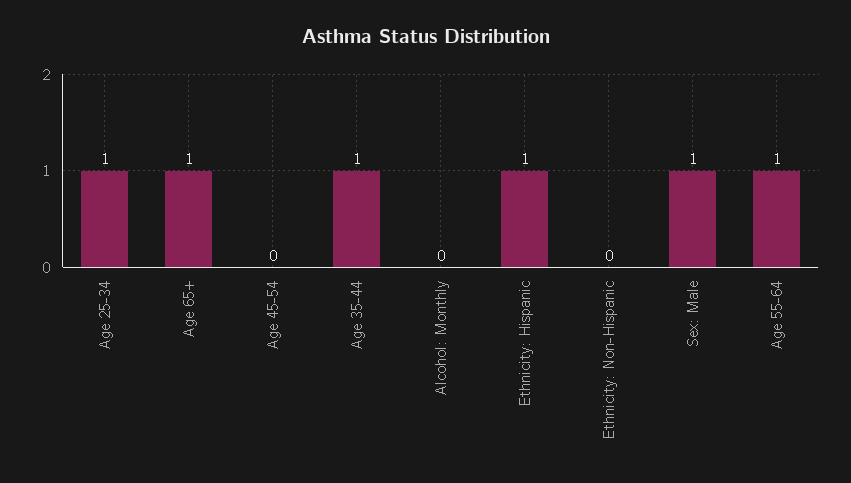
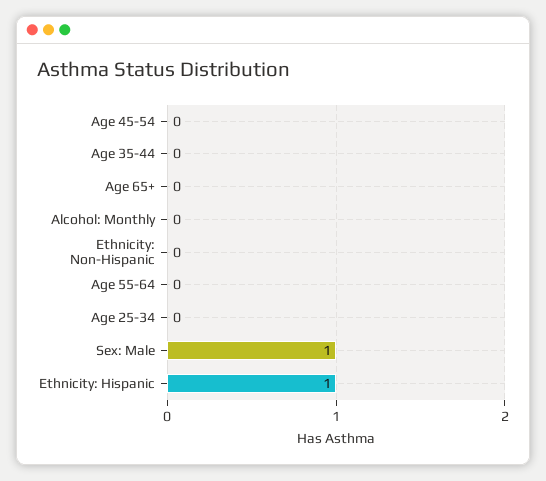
Age 25-34: 1 -> 0
Age 65+: 1 -> 0
Age 35-44: 1 -> 0
Age 55-64: 1 -> 0

